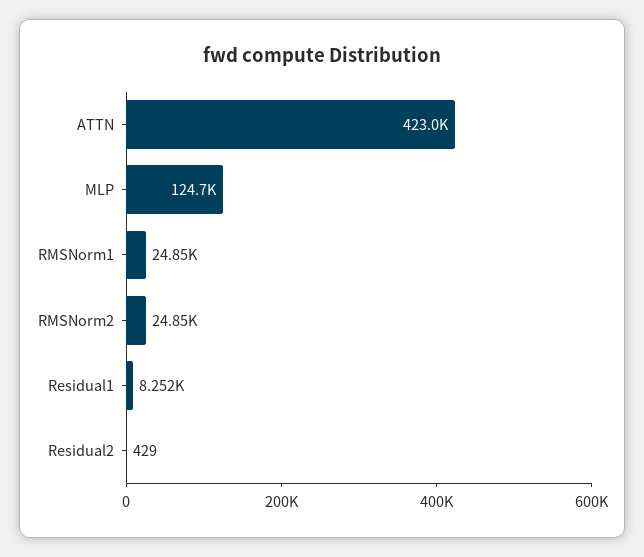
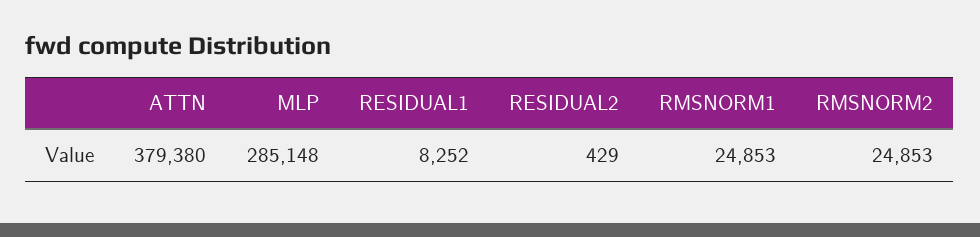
ATTN: 423000 -> 379380
MLP: 124700 -> 285148

